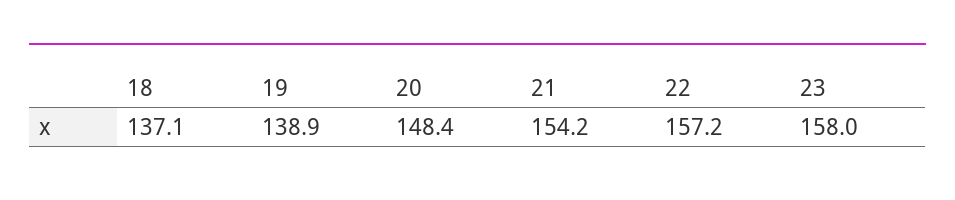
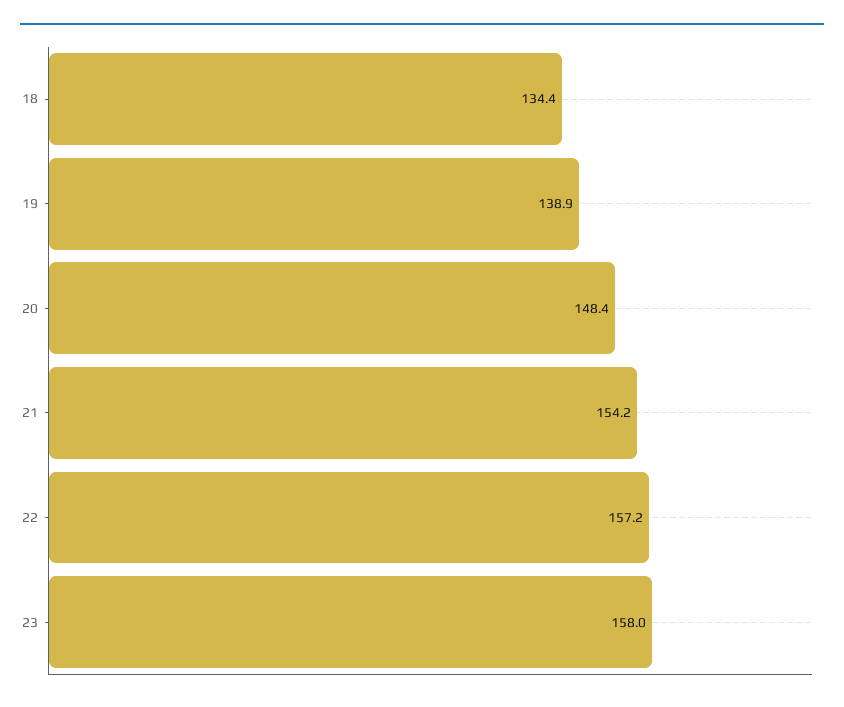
18: 137.1 -> 134.4

